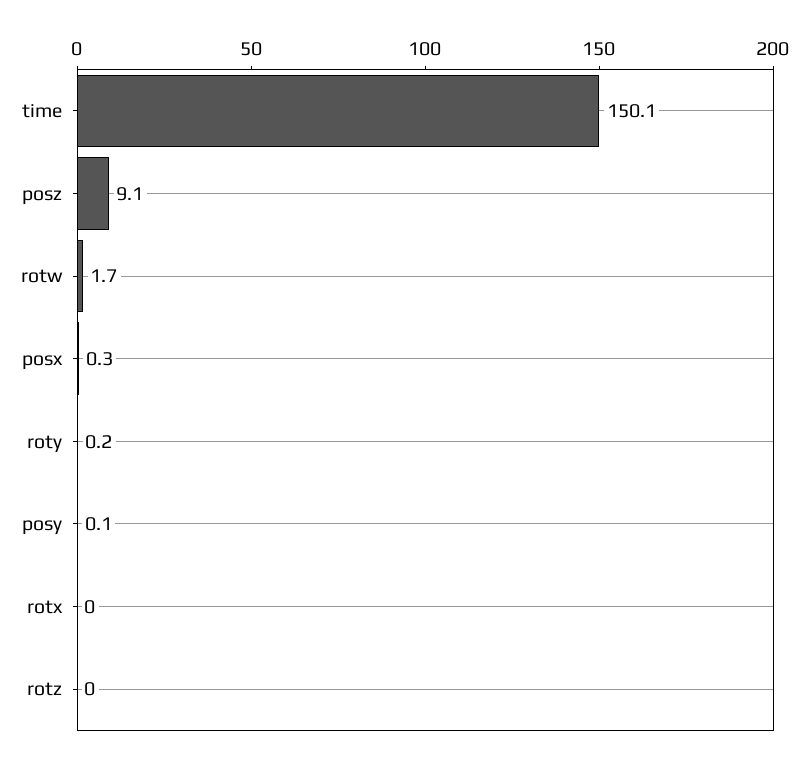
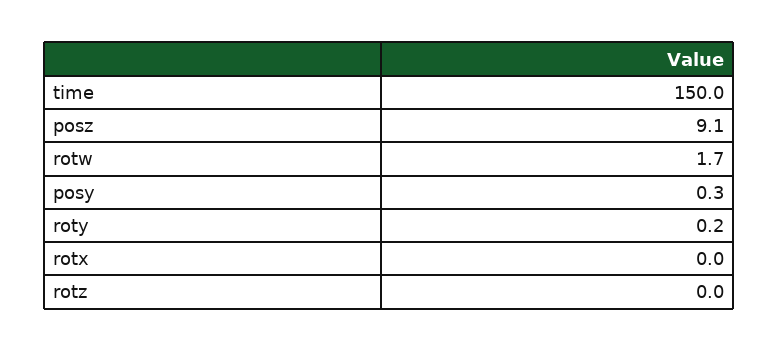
time: 150.1 -> 150
posx: 0.3 -> none
posy: 0.1 -> 0.3

